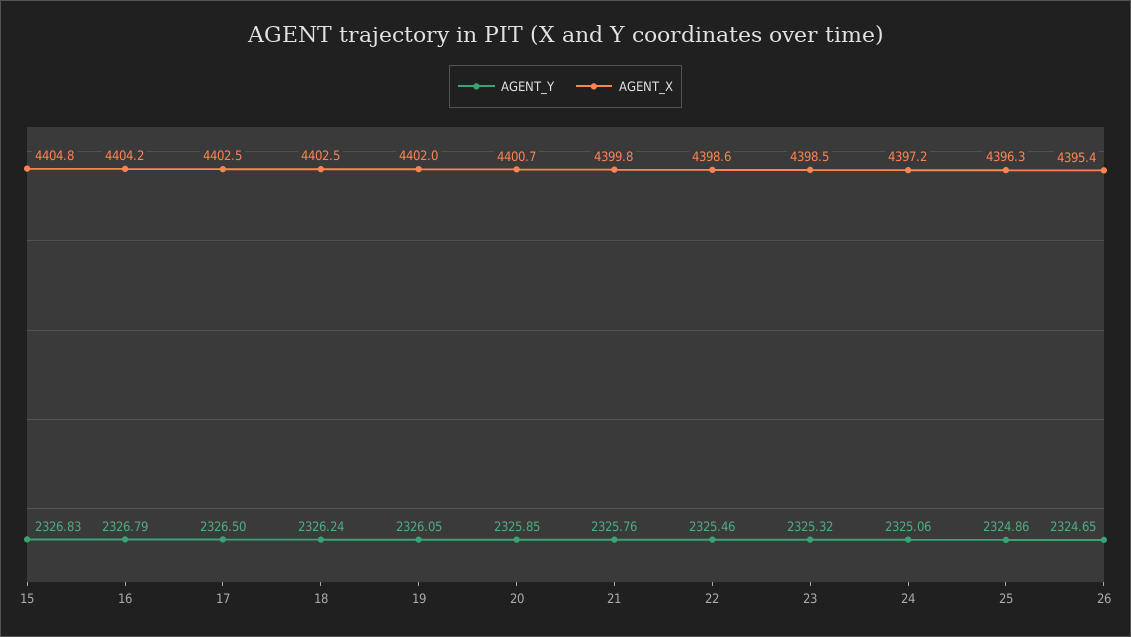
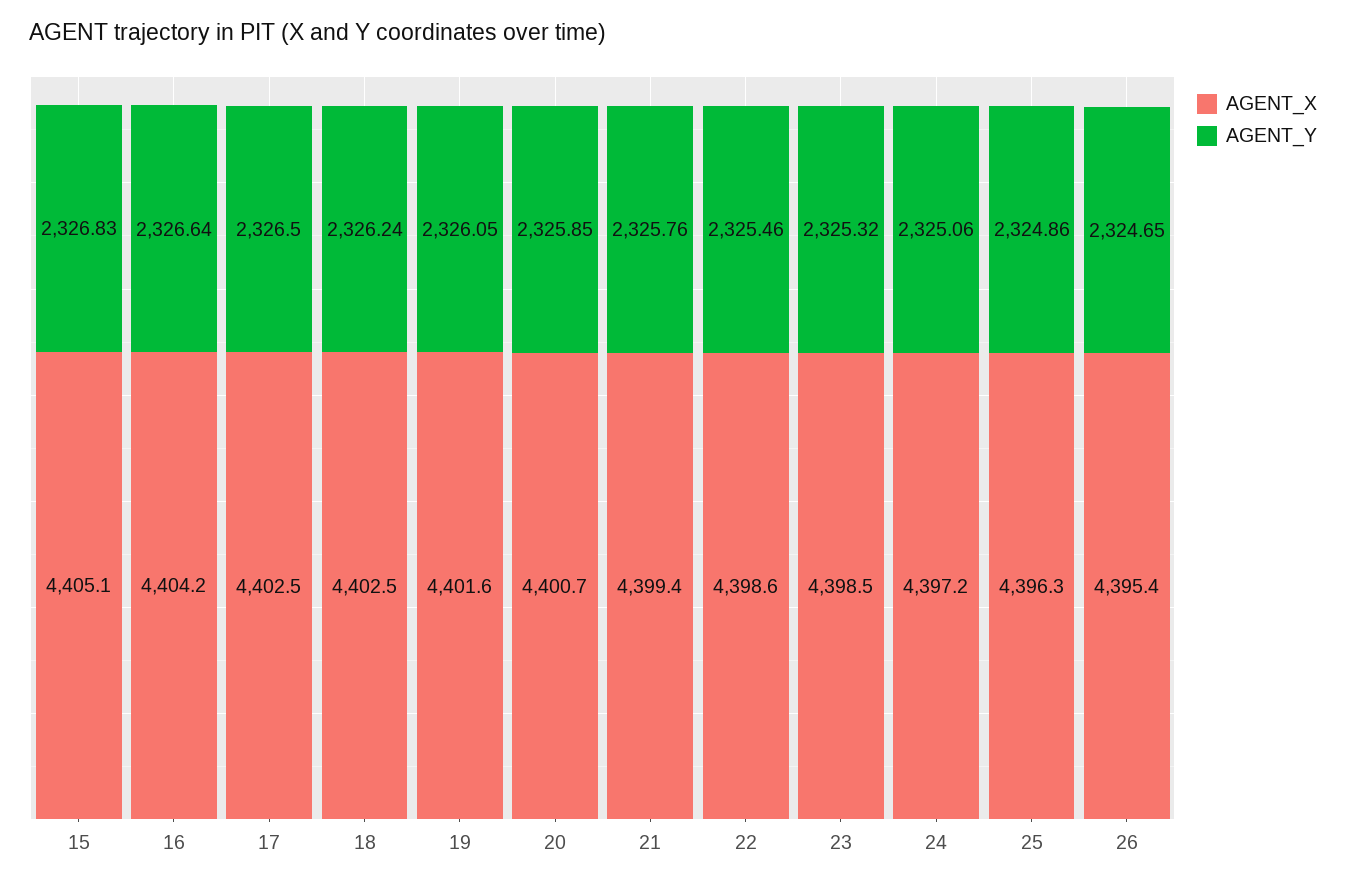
AGENT_X, 15: 4404.8 -> 4405.1
AGENT_Y, 16: 2326.79 -> 2326.64
AGENT_X, 19: 4402 -> 4401.6
AGENT_X, 21: 4399.8 -> 4399.4

